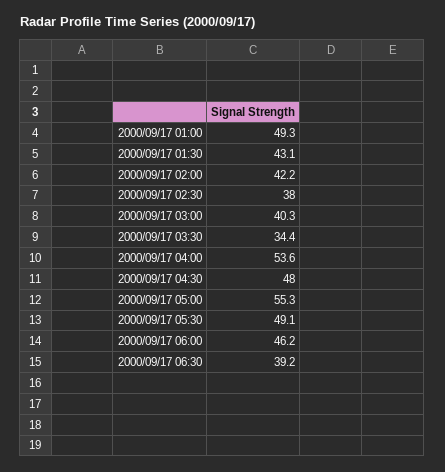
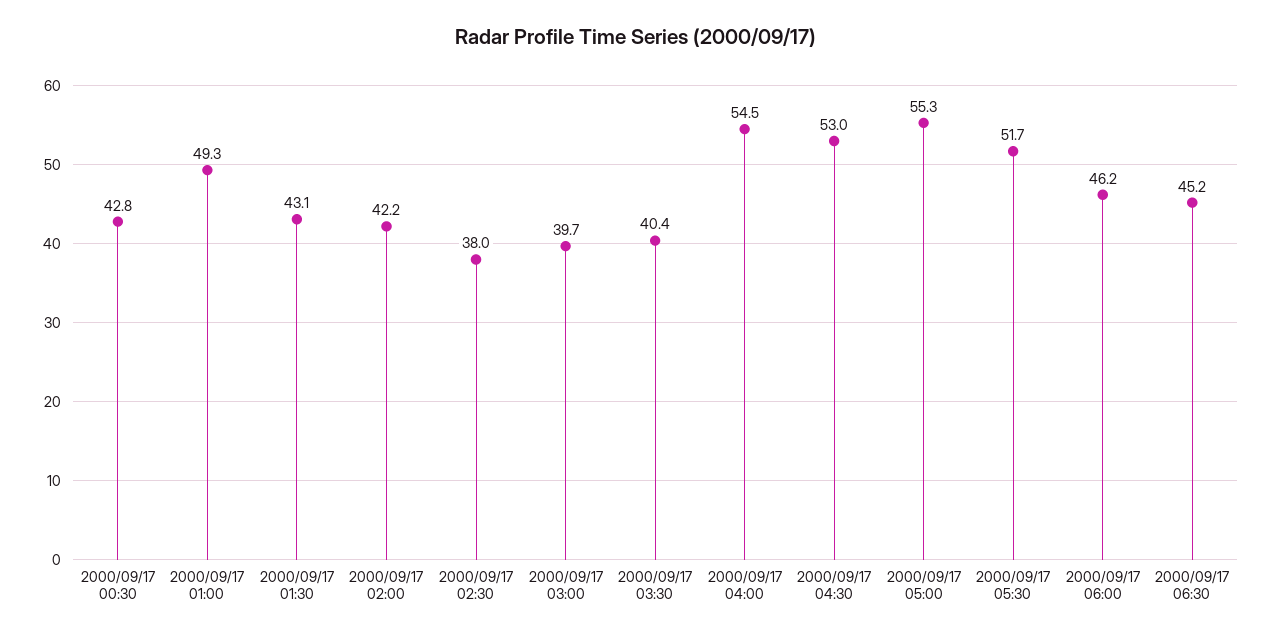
2000/09/17 03:00: 40.3 -> 39.7
2000/09/17 03:30: 34.4 -> 40.4
2000/09/17 04:00: 53.6 -> 54.5
2000/09/17 04:30: 48 -> 53
2000/09/17 05:30: 49.1 -> 51.7
2000/09/17 06:30: 39.2 -> 45.2
2000/09/17 00:30: none -> 42.8

